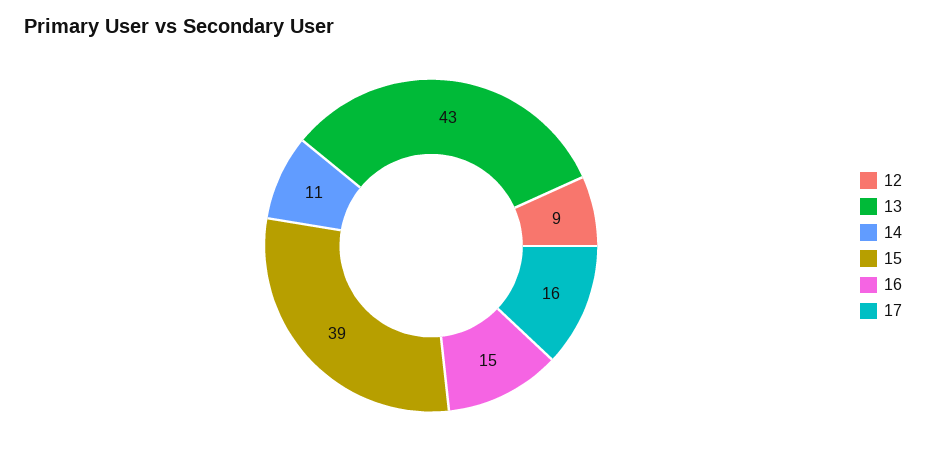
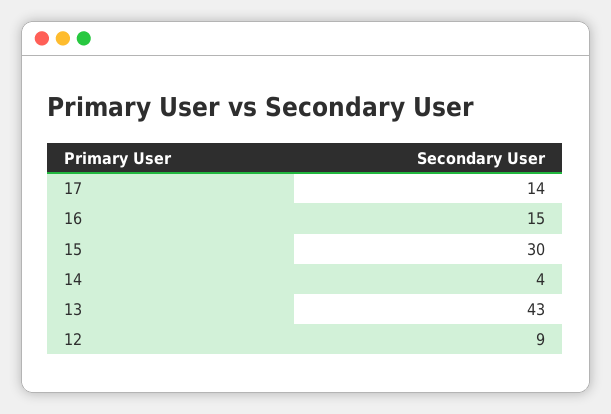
14: 11 -> 4
15: 39 -> 30
17: 16 -> 14

